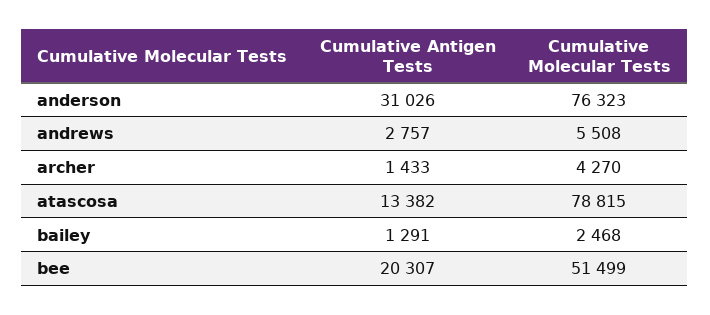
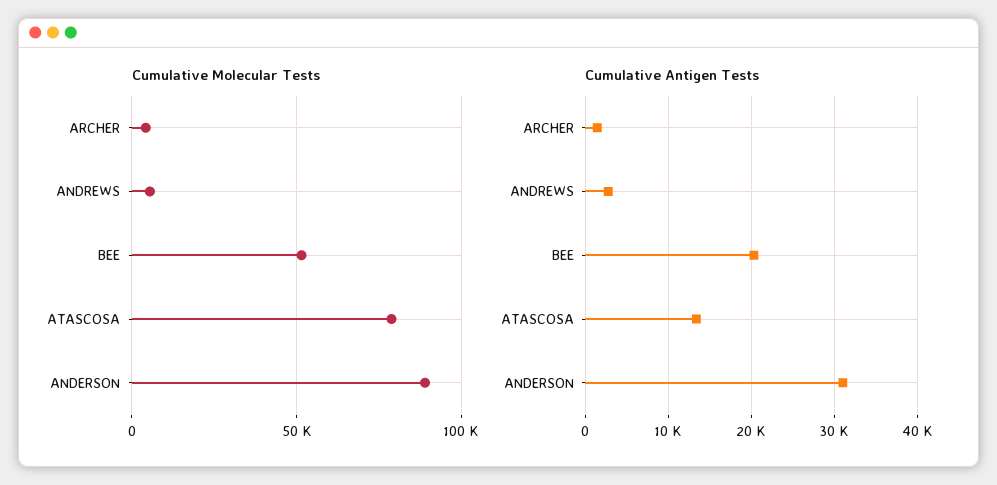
Cumulative Molecular Tests, anderson: 76323 -> 90000
Cumulative Antigen Tests, bailey: 1291 -> none
Cumulative Molecular Tests, bailey: 2468 -> none

